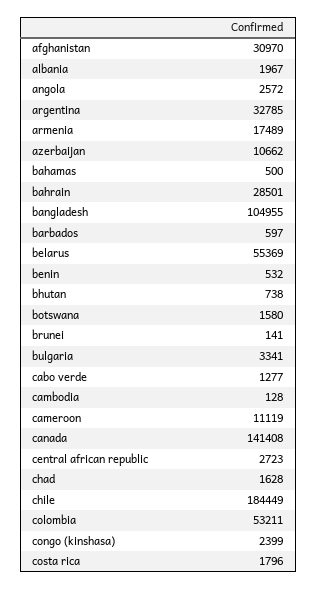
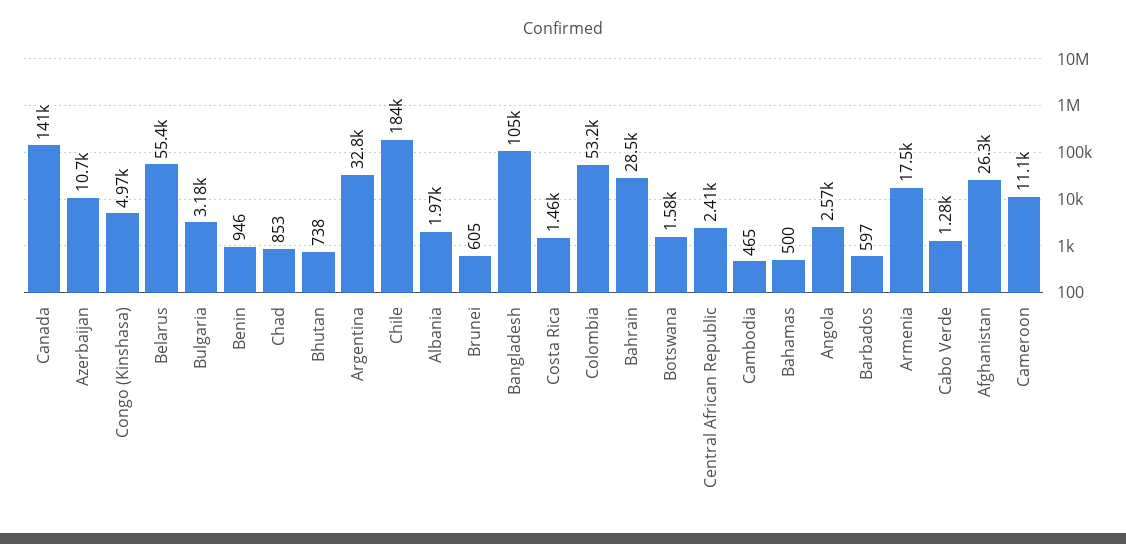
afghanistan: 30970 -> 26300
benin: 532 -> 946
brunei: 141 -> 605
bulgaria: 3341 -> 3180
cambodia: 128 -> 465
central african republic: 2723 -> 2410
chad: 1628 -> 853
congo (kinshasa): 2399 -> 4970
costa rica: 1796 -> 1460

